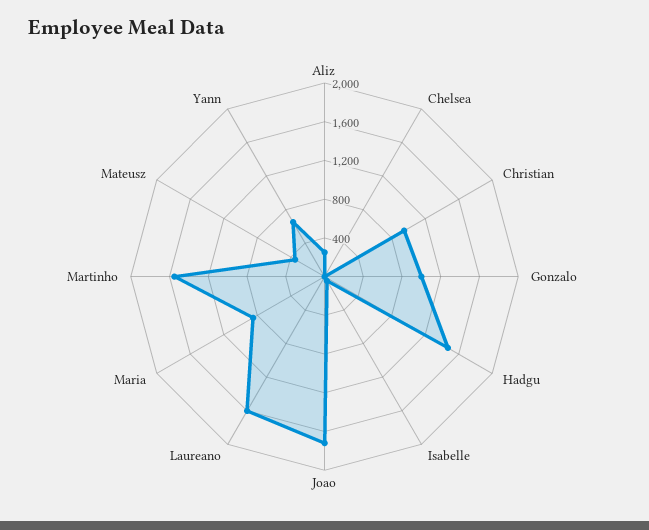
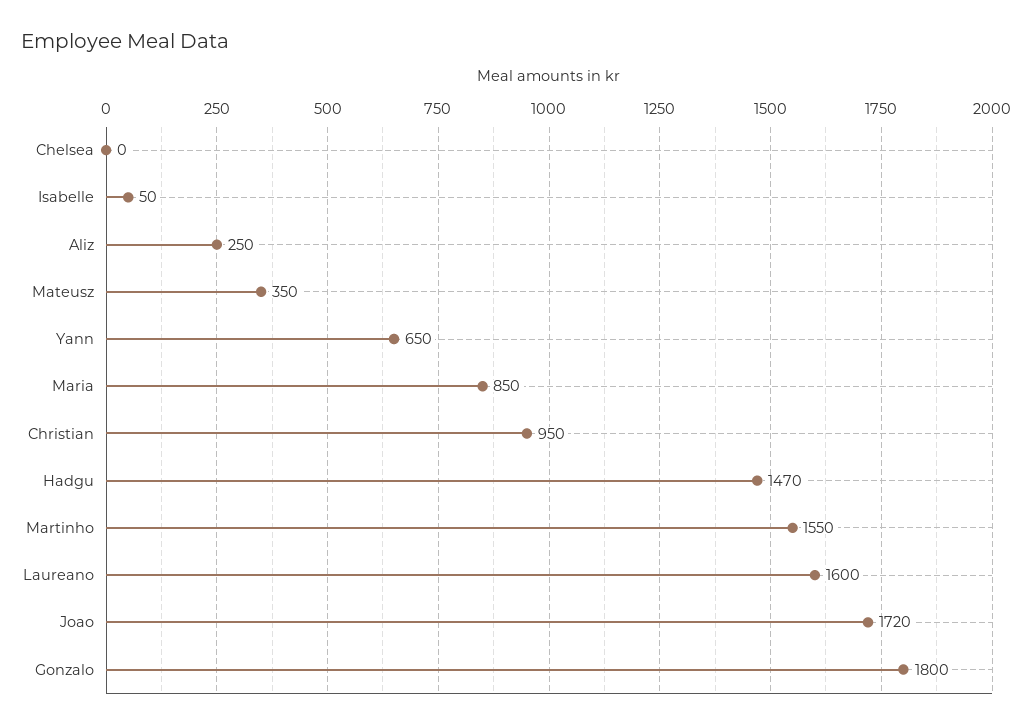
Gonzalo: 1000 -> 1800

